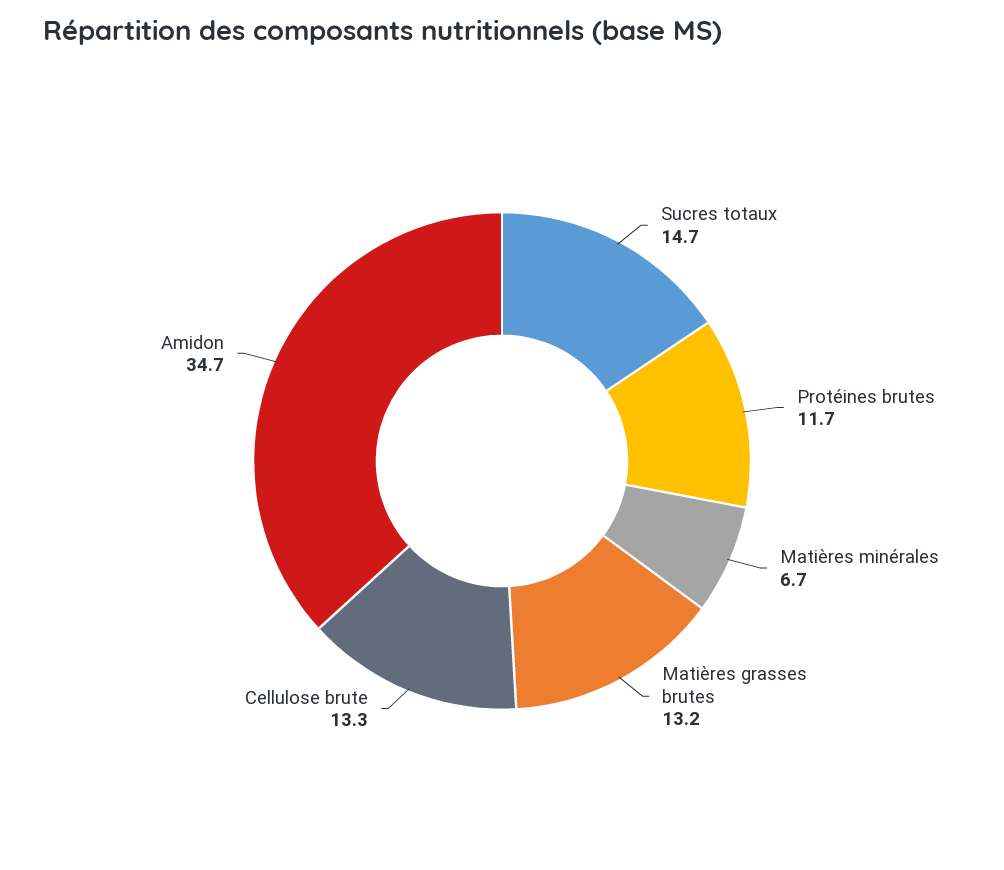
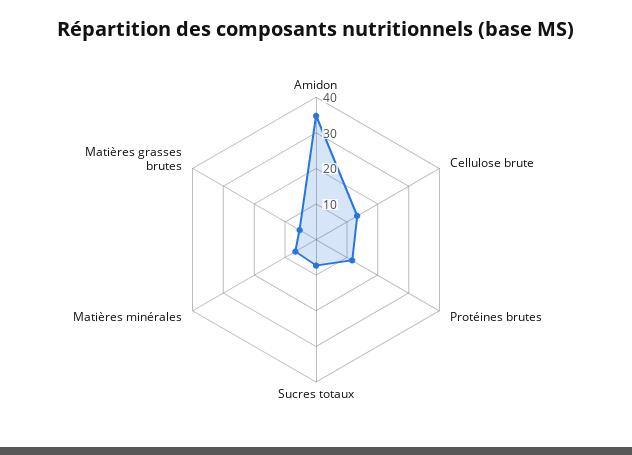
Sucres totaux: 14.7 -> 7.5
Matières grasses brutes: 13.2 -> 5

